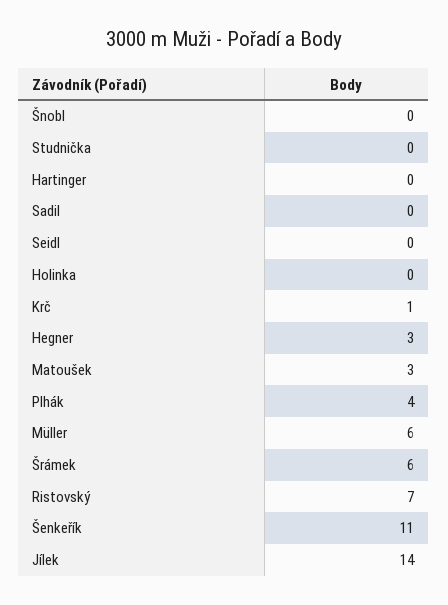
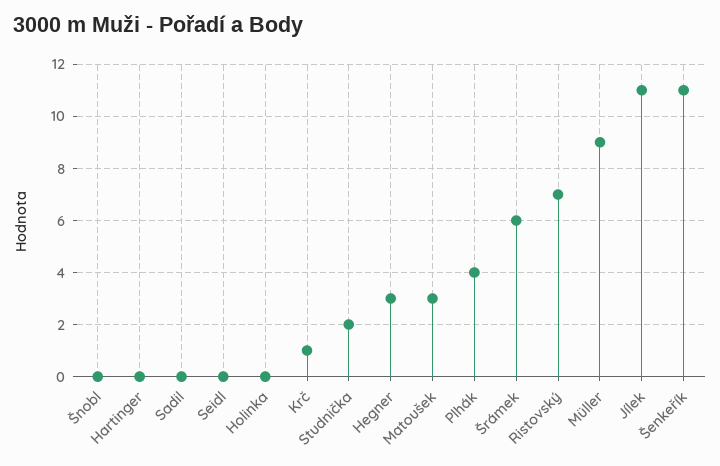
Studnička: 0 -> 2
Müller: 6 -> 9
Jílek: 14 -> 11

